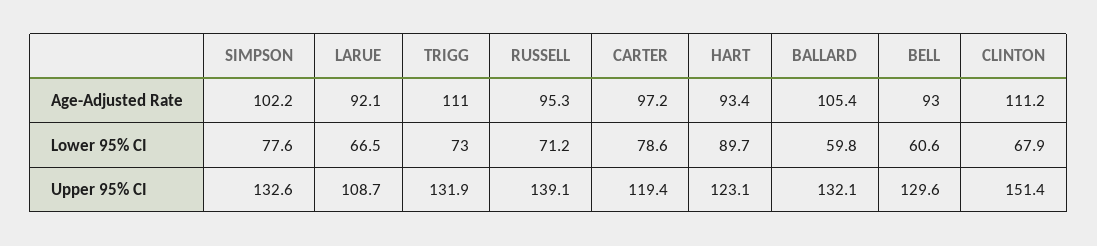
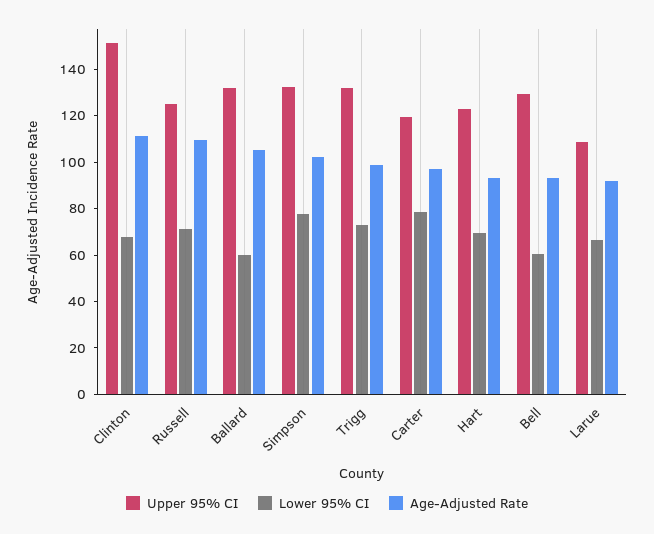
Age-Adjusted Rate, TRIGG: 111 -> 100
Age-Adjusted Rate, RUSSELL: 95.3 -> 110
Lower 95% CI, HART: 89.7 -> 70
Upper 95% CI, RUSSELL: 139.1 -> 125

